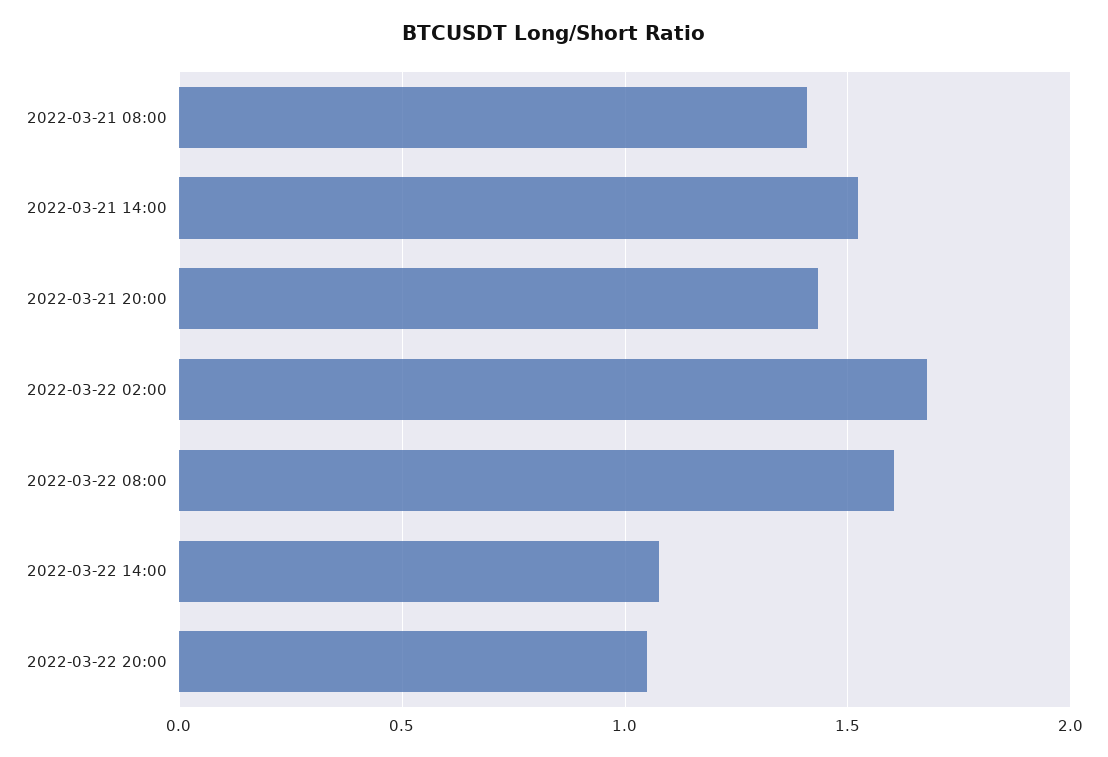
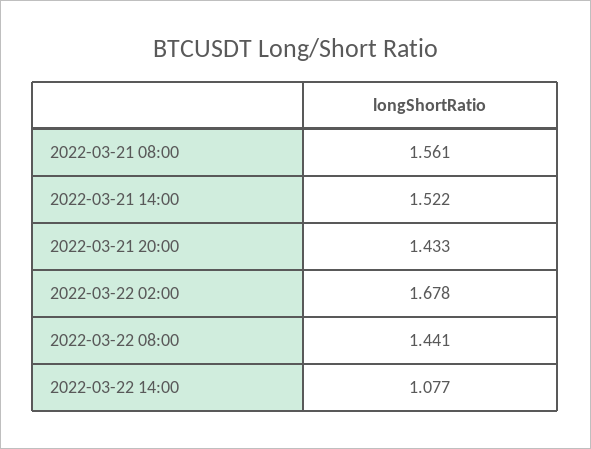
2022-03-21 08:00: 1.4 -> 1.561
2022-03-22 08:00: 1.6 -> 1.441
2022-03-22 20:00: 1.05 -> none

